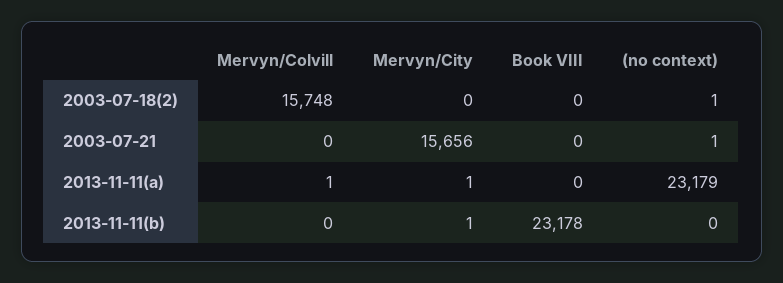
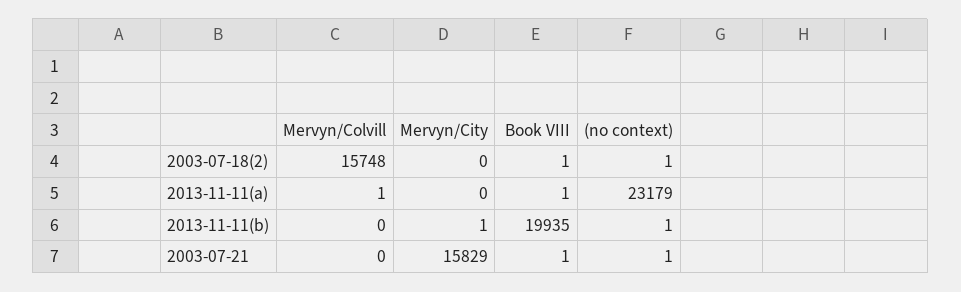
Book VIII, 2003-07-18(2): 0 -> 1
Mervyn/City, 2003-07-21: 15656 -> 15829
Book VIII, 2003-07-21: 0 -> 1
Mervyn/City, 2013-11-11(a): 1 -> 0
Book VIII, 2013-11-11(a): 0 -> 1
Book VIII, 2013-11-11(b): 23178 -> 19935
(no context), 2013-11-11(b): 0 -> 1

